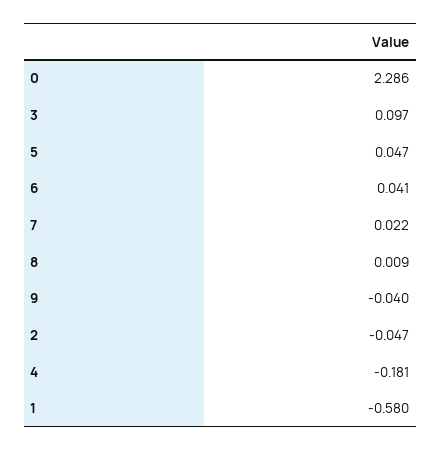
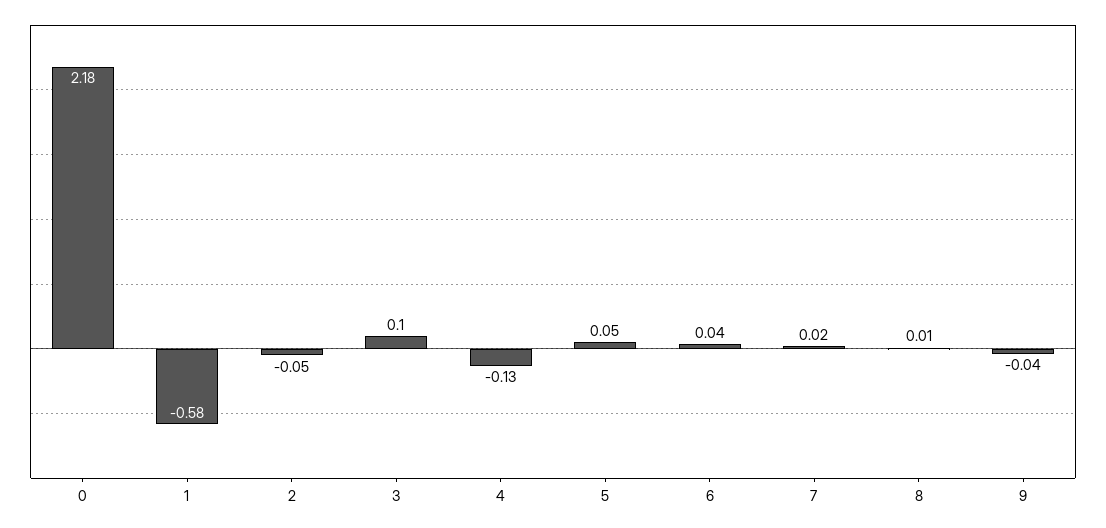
0: 2.286 -> 2.18
4: -0.181 -> -0.13

